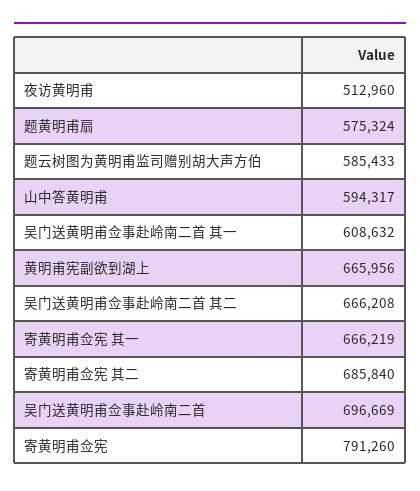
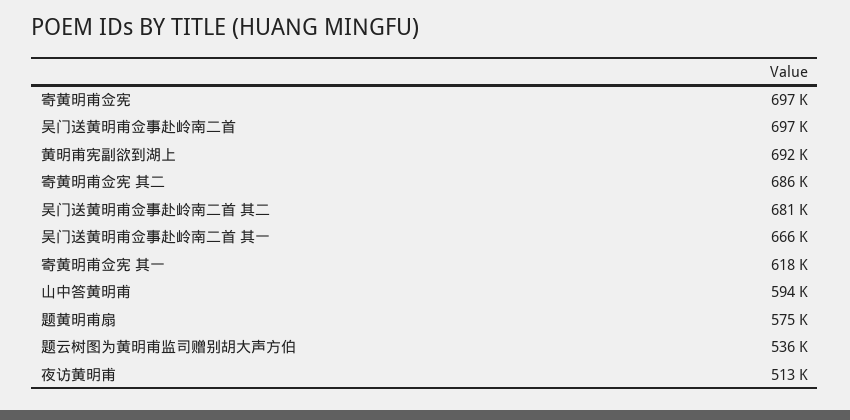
题云树图为黄明甫监司赠别胡大声方伯: 585433 -> 536000
吴门送黄明甫佥事赴岭南二首 其一: 608632 -> 666000
黄明甫宪副欲到湖上: 665956 -> 692000
吴门送黄明甫佥事赴岭南二首 其二: 666208 -> 681000
寄黄明甫佥宪 其一: 666219 -> 618000
寄黄明甫佥宪: 791260 -> 697000

